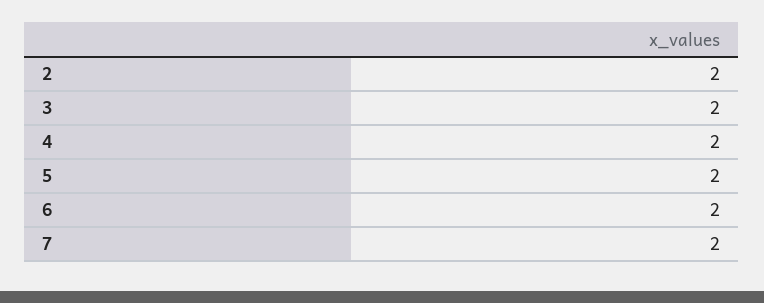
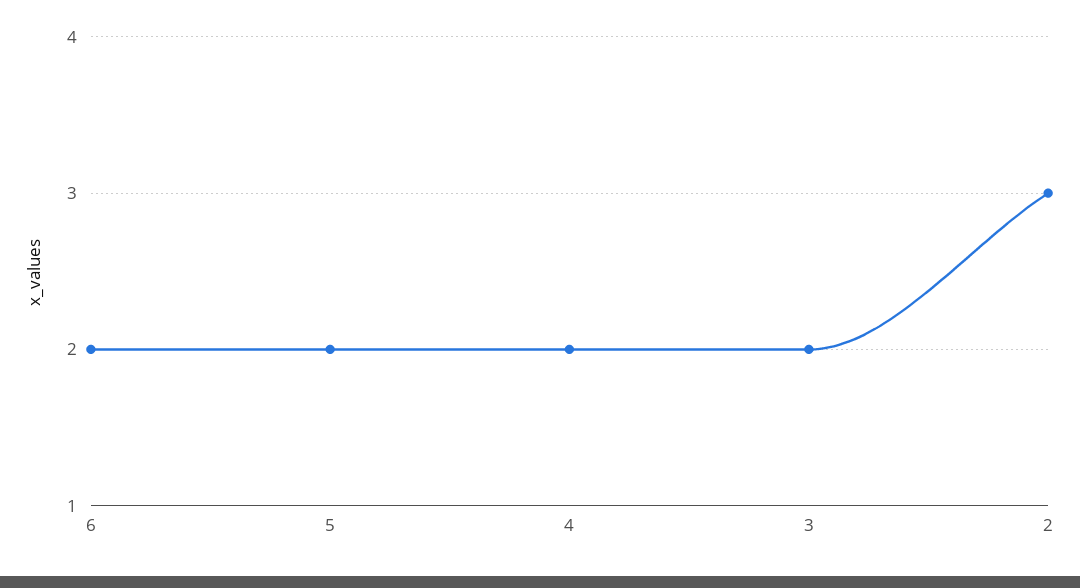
2: 2 -> 3
7: 2 -> none

